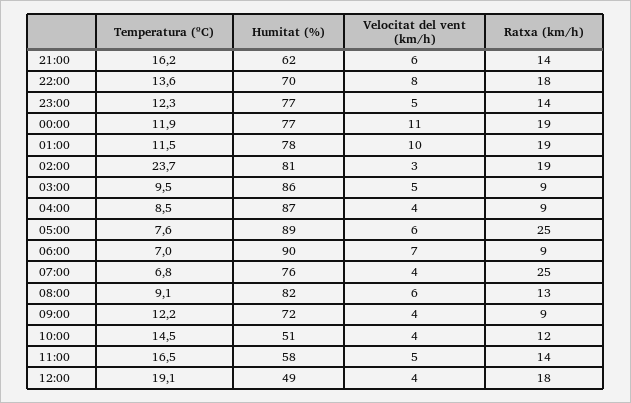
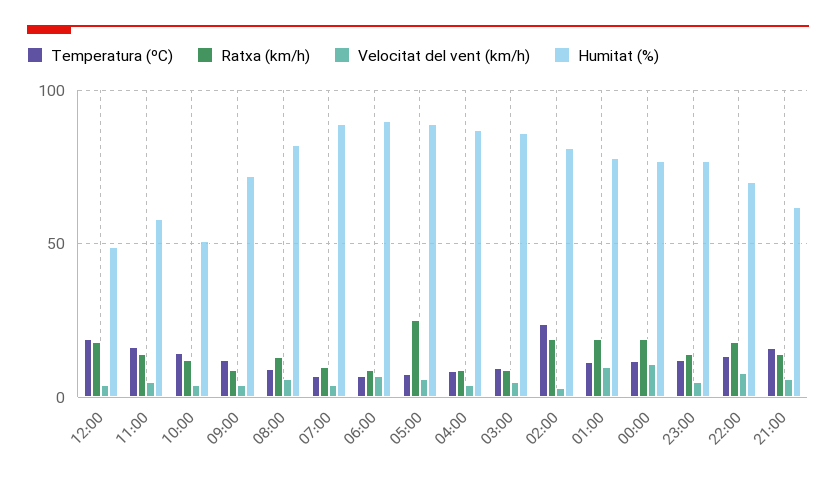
Humitat (%), 07:00: 76 -> 90
Ratxa (km/h), 07:00: 25 -> 10

